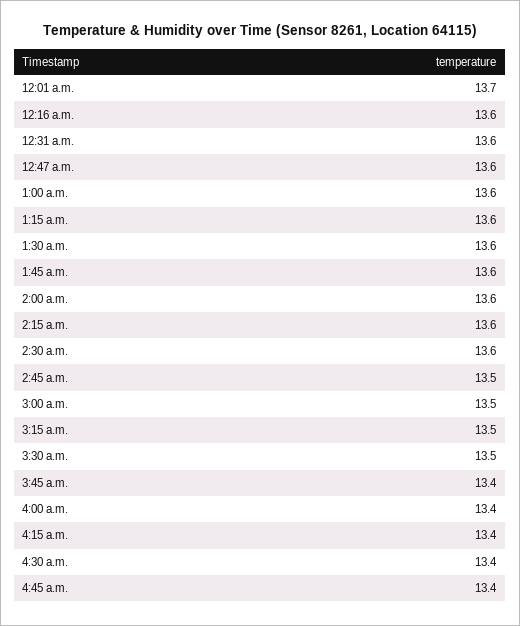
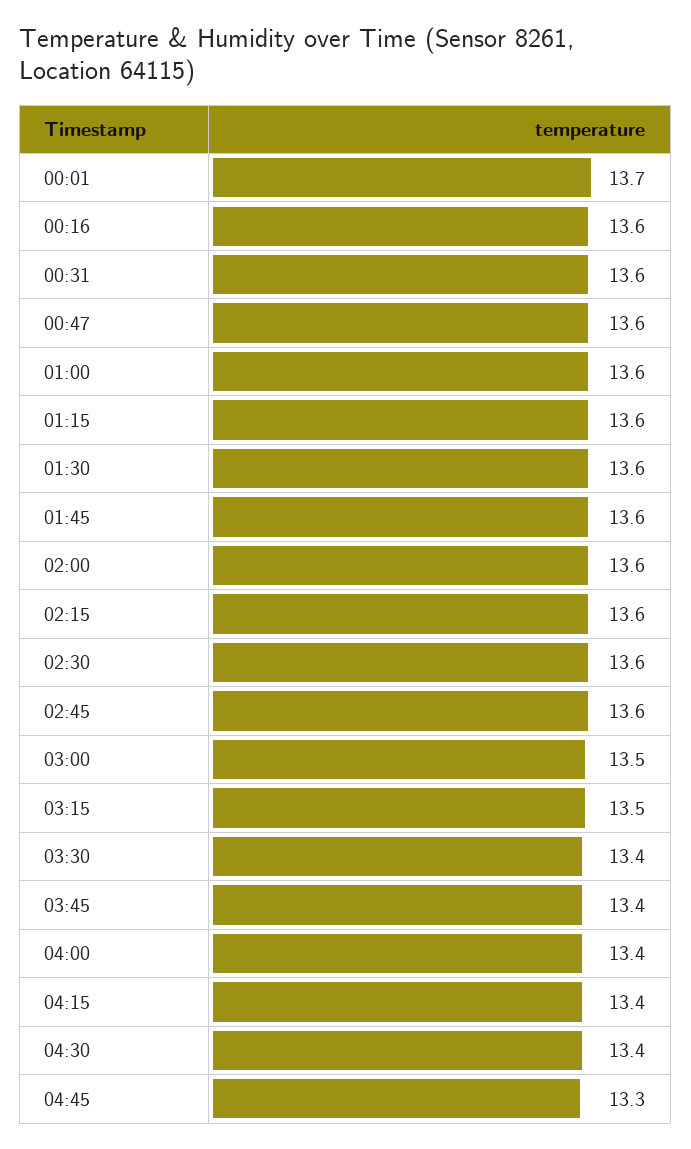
2:45 a.m.: 13.5 -> 13.6
3:30 a.m.: 13.5 -> 13.4
4:45 a.m.: 13.4 -> 13.3

